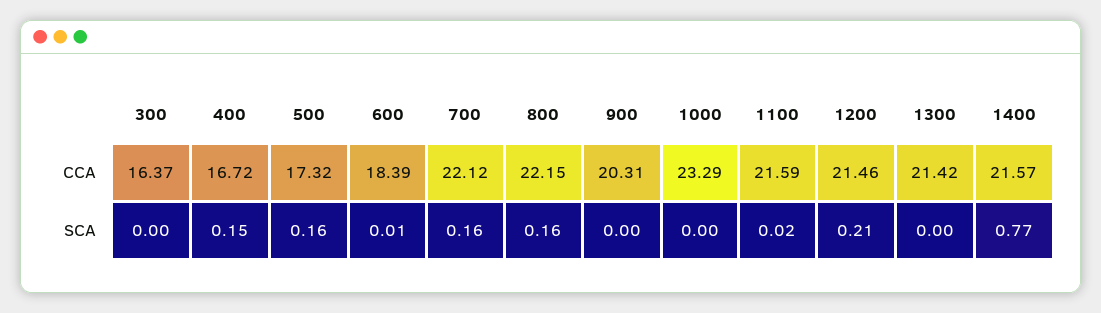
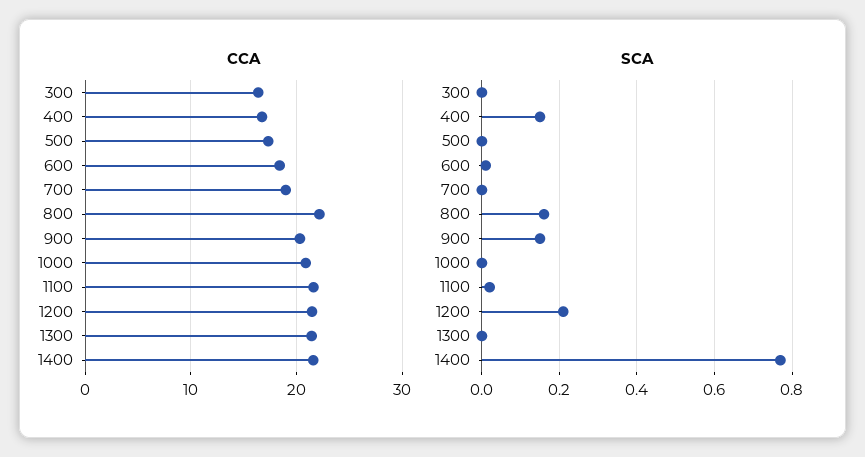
CCA, 700: 22.12 -> 19
CCA, 1000: 23.29 -> 21
SCA, 500: 0.16 -> 0
SCA, 700: 0.16 -> 0
SCA, 900: 0 -> 0.15

